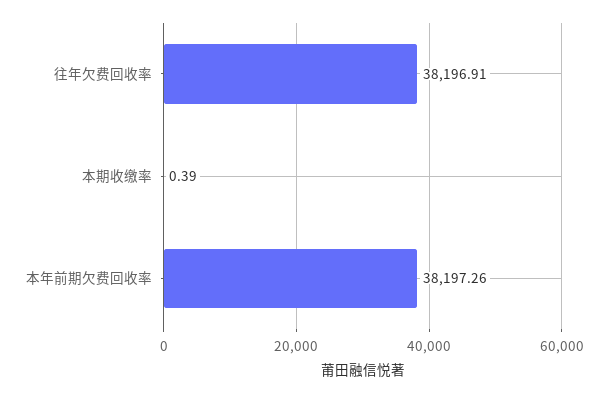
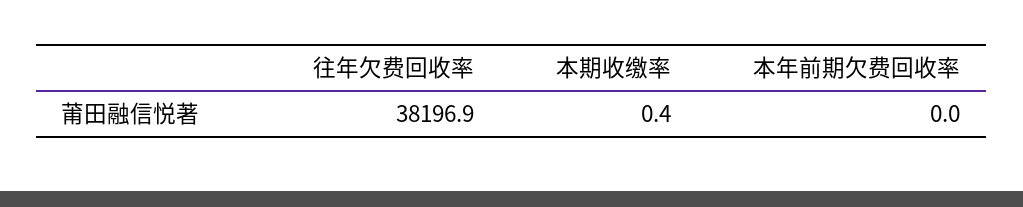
本年前期欠费回收率: 38197.26 -> 0

